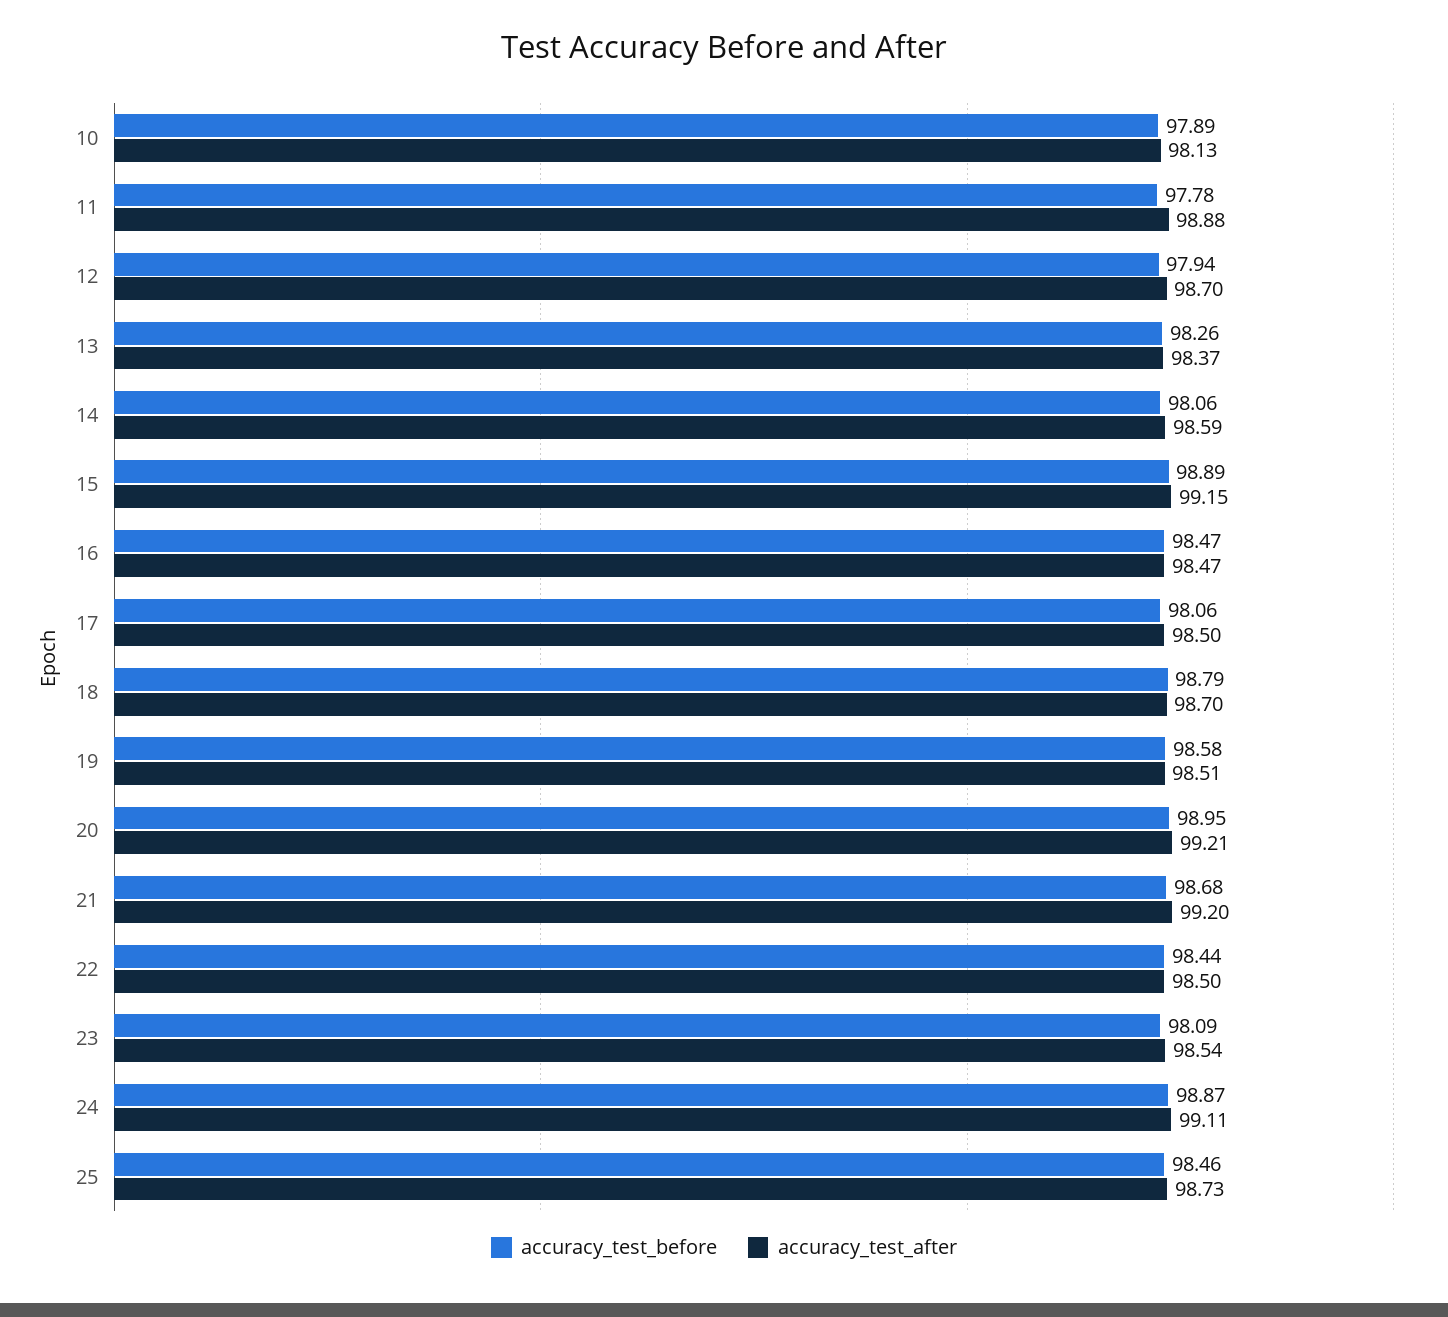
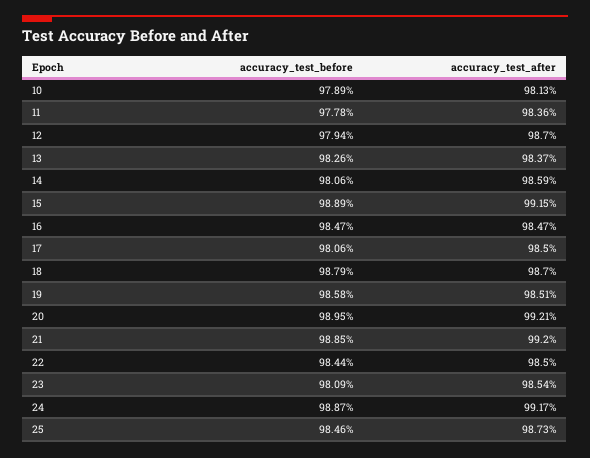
accuracy_test_after, 11: 98.88 -> 98.36
accuracy_test_before, 21: 98.68 -> 98.85
accuracy_test_after, 24: 99.11 -> 99.17

